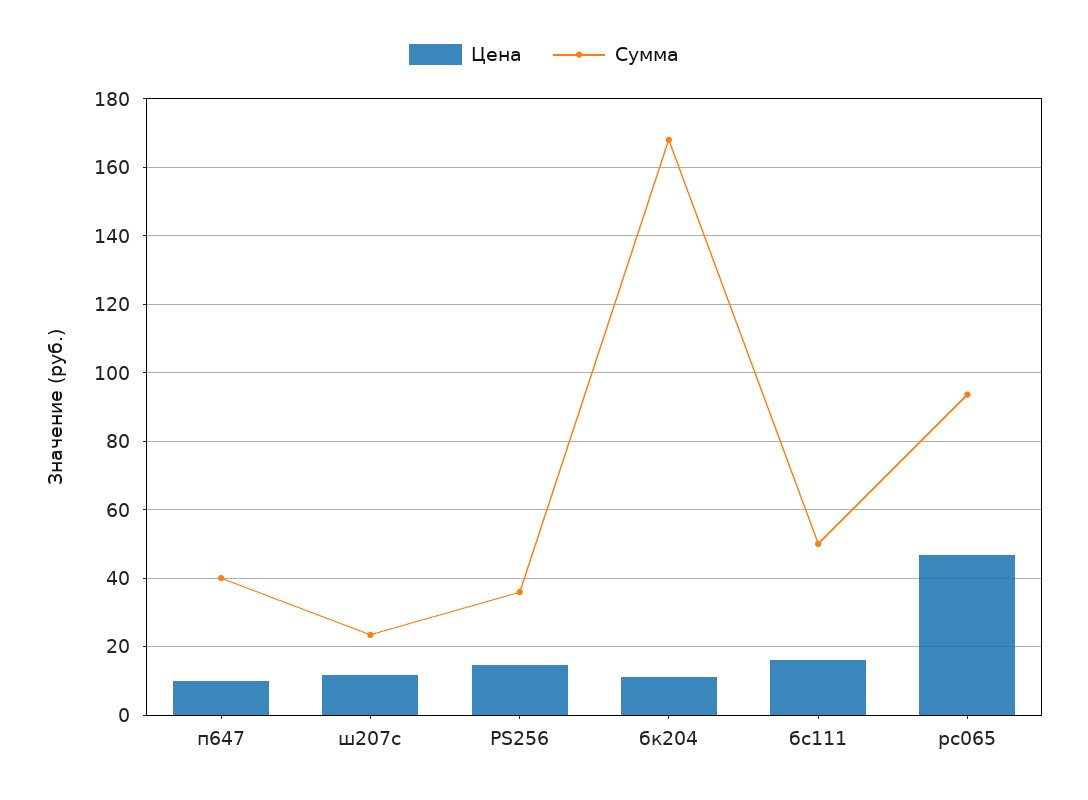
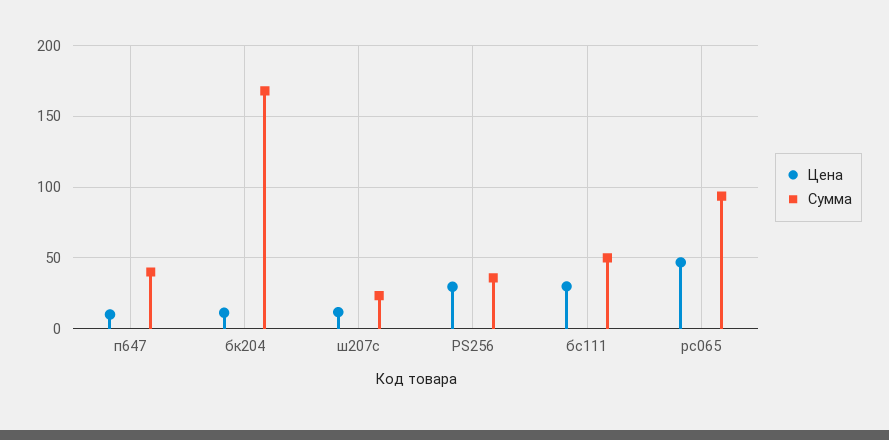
Цена, PS256: 14 -> 30
Цена, бс111: 16 -> 30

